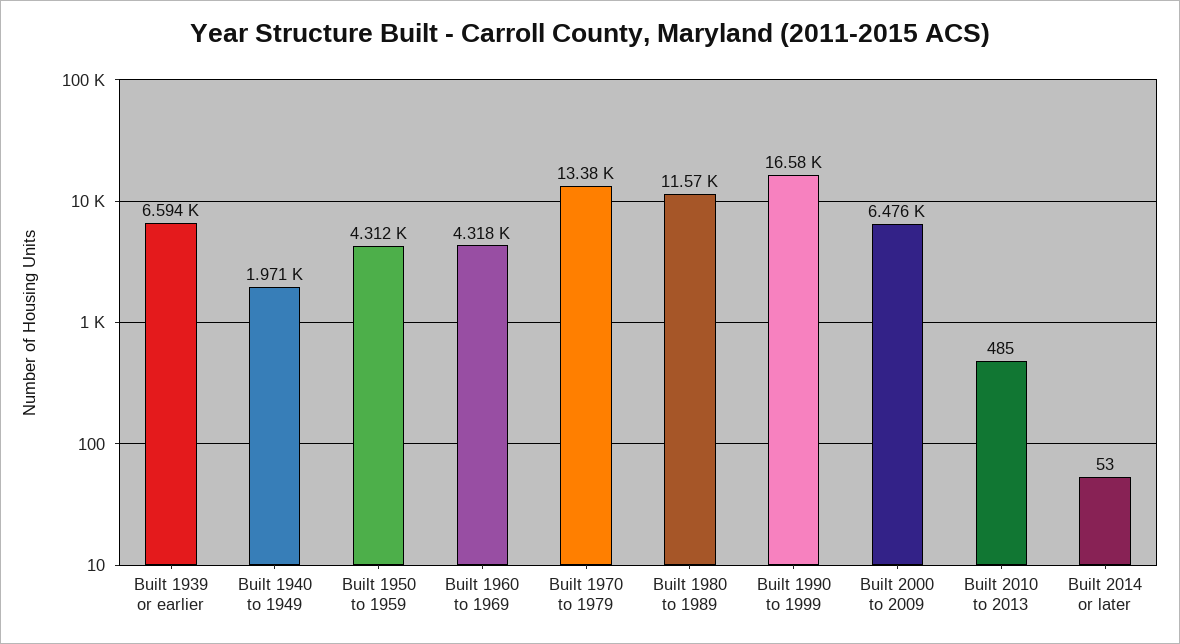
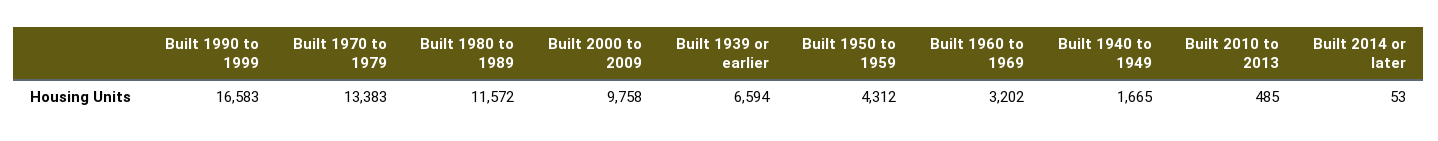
Built 1940 to 1949: 1971 -> 1665
Built 1960 to 1969: 4318 -> 3202
Built 2000 to 2009: 6476 -> 9758

